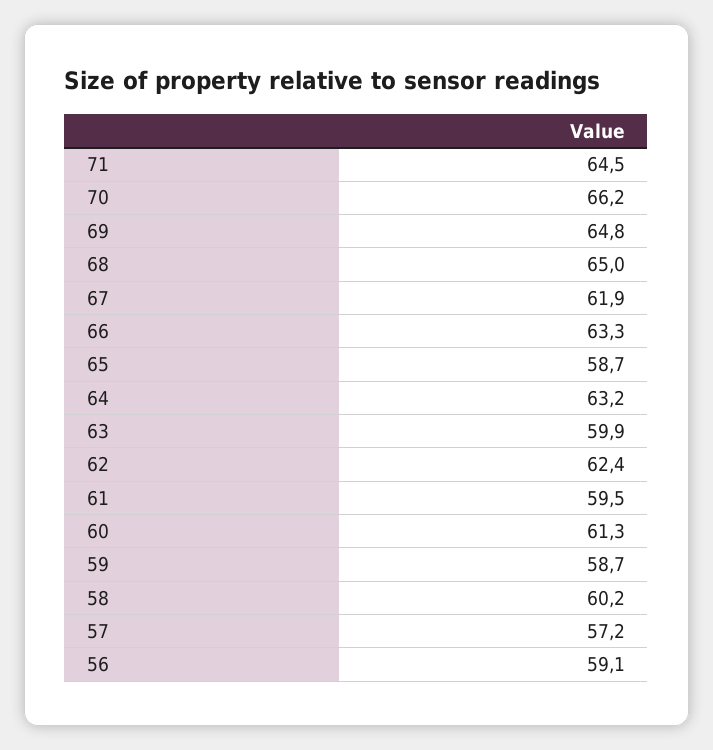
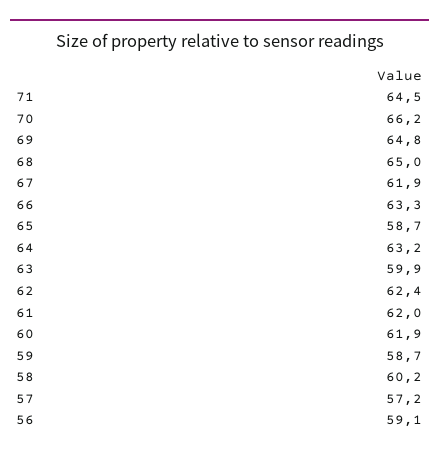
61: 59.5 -> 62
60: 61.3 -> 61.9

